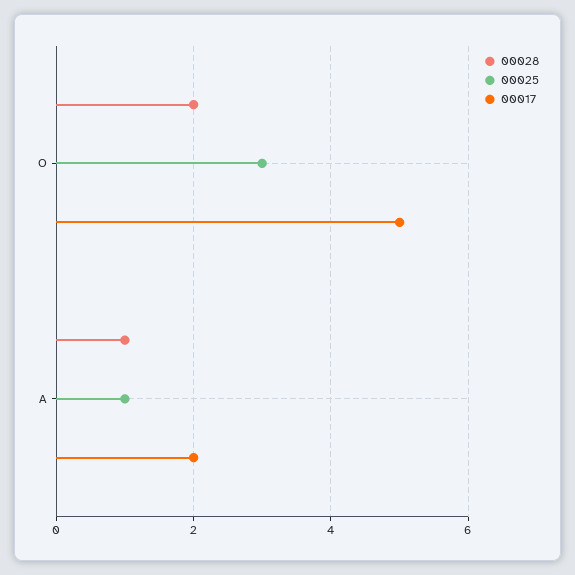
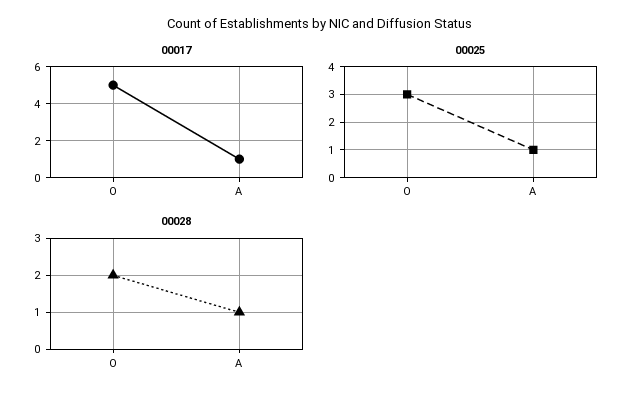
00017, A: 2 -> 1

